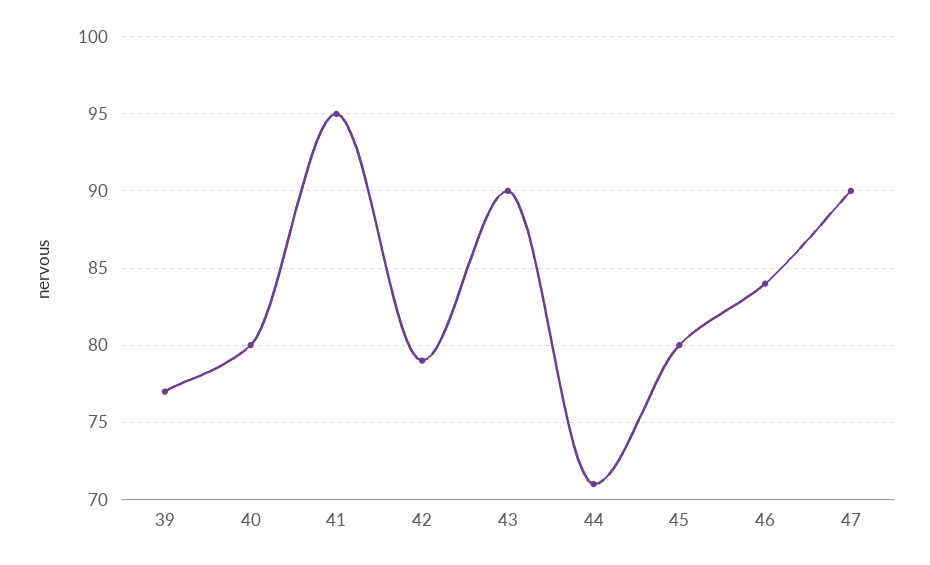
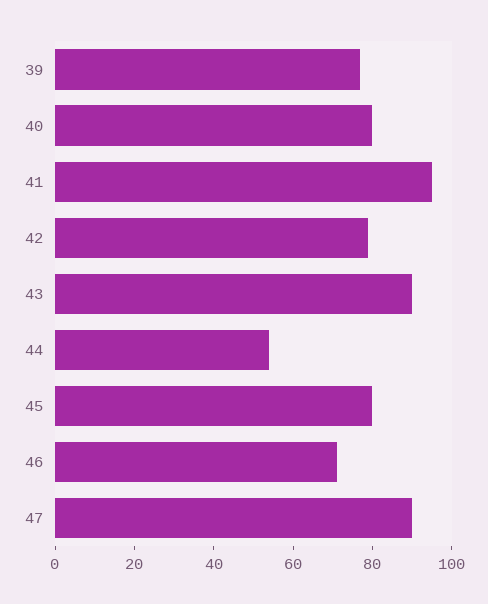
44: 71 -> 55
46: 84 -> 70

